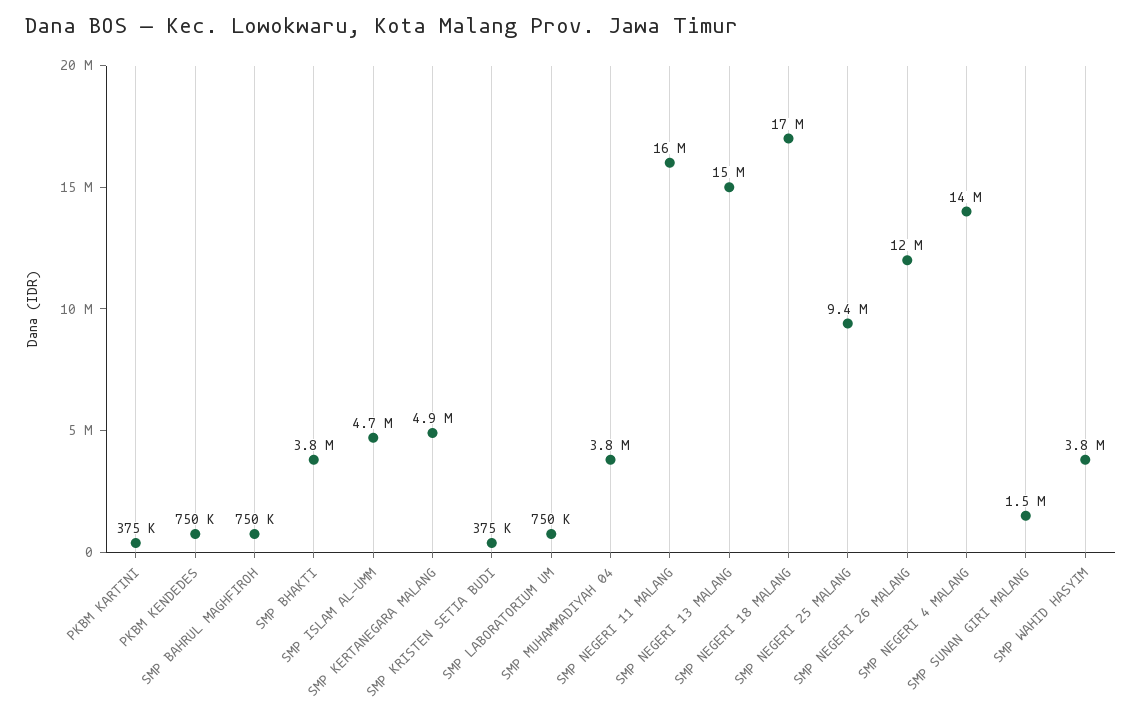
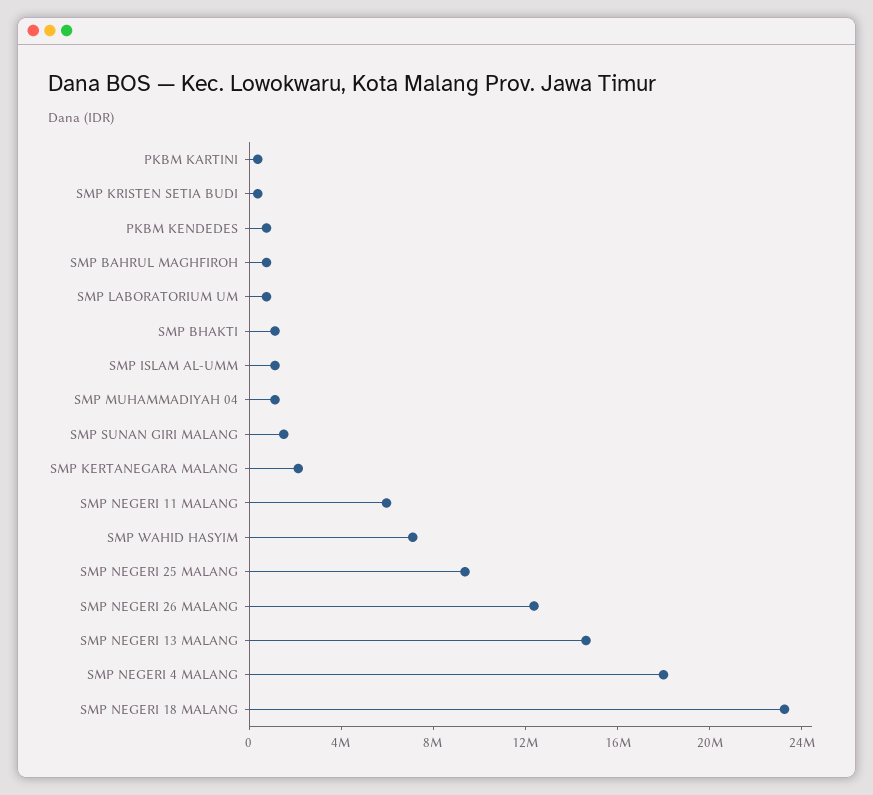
SMP BHAKTI: 3800000 -> 1000000
SMP ISLAM AL-UMM: 4700000 -> 1000000
SMP KERTANEGARA MALANG: 4900000 -> 2000000
SMP MUHAMMADIYAH 04: 3800000 -> 1000000
SMP NEGERI 11 MALANG: 16000000 -> 6000000
SMP NEGERI 18 MALANG: 17000000 -> 23000000
SMP NEGERI 4 MALANG: 14000000 -> 18000000
SMP WAHID HASYIM: 3800000 -> 7000000

